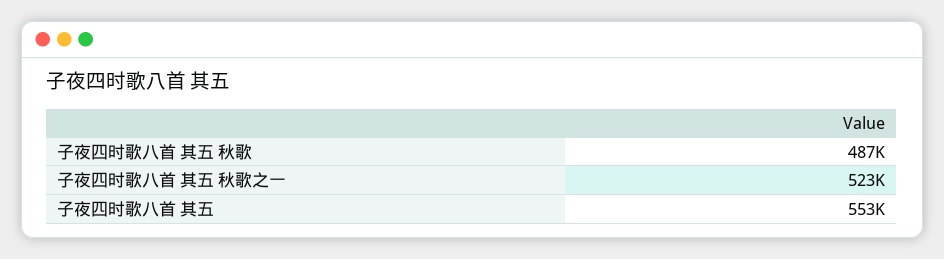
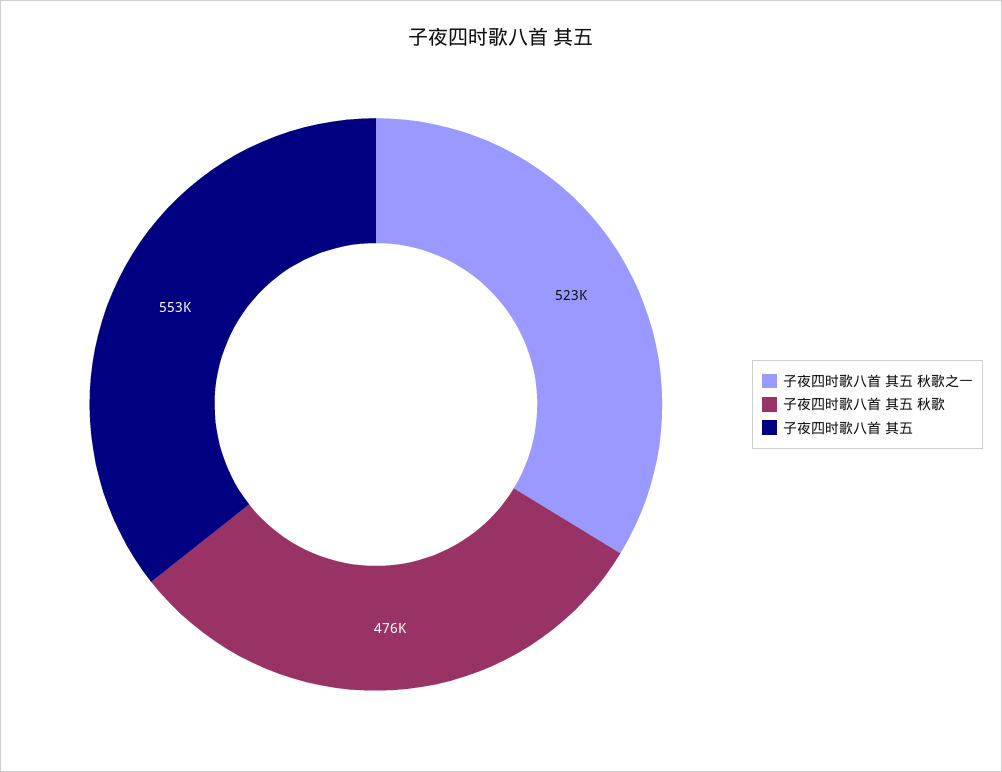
子夜四时歌八首 其五 秋歌: 487000 -> 476000

